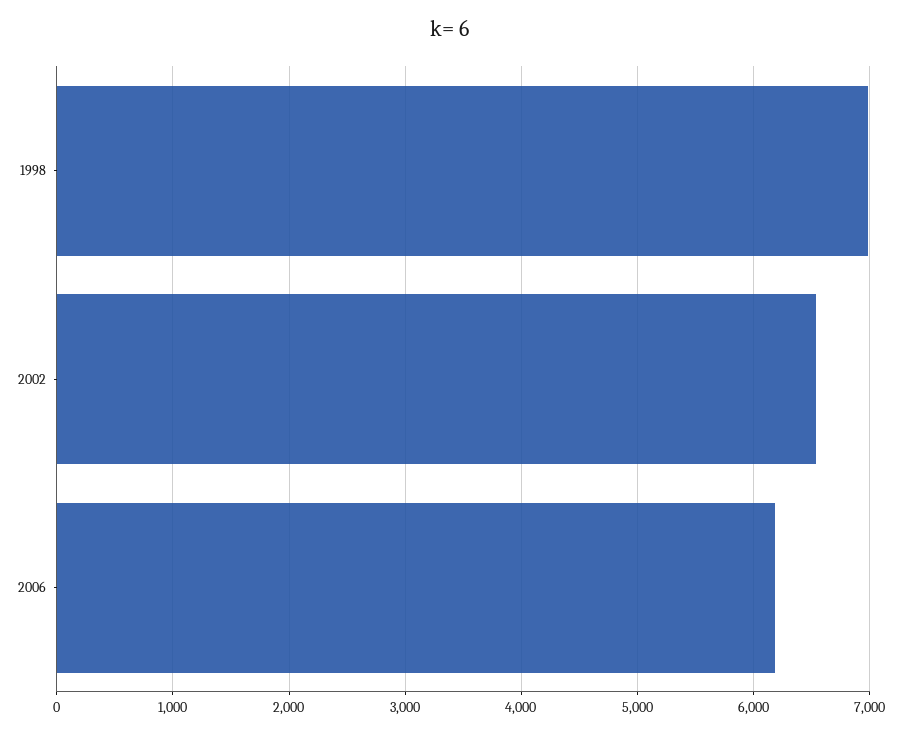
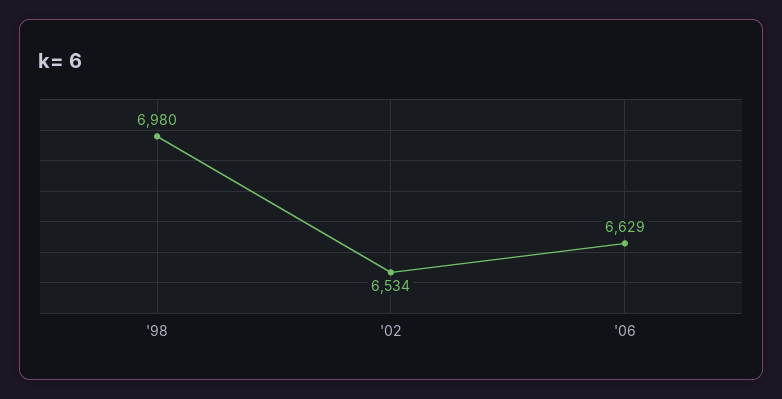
2006: 6200 -> 6629

